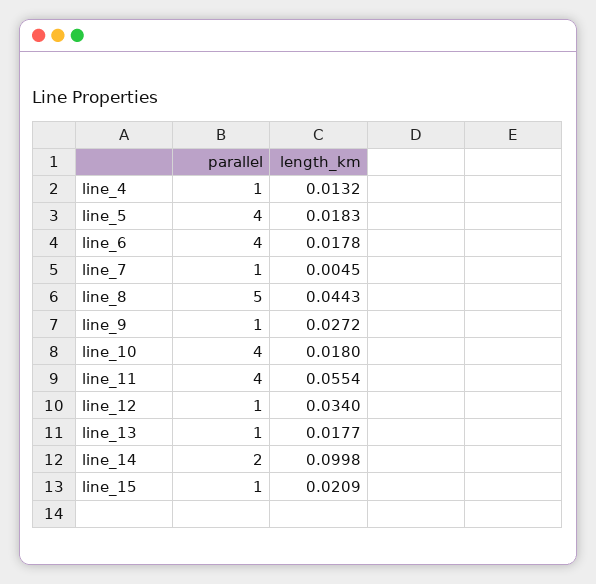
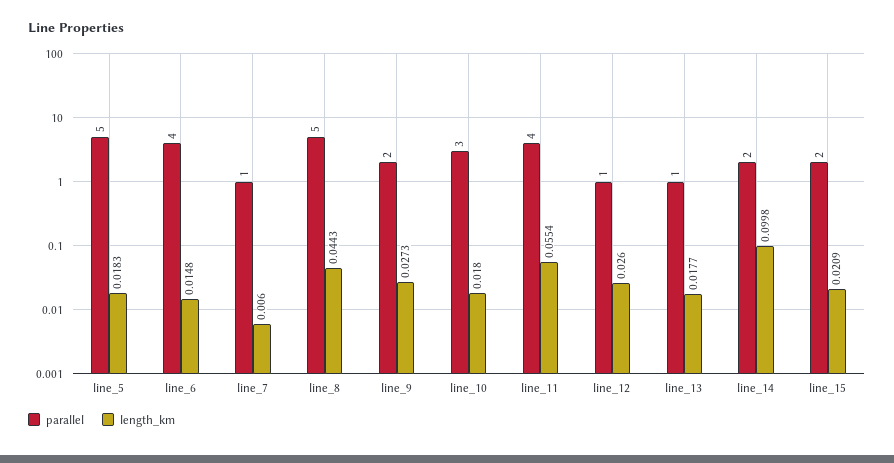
parallel, line_4: 1 -> none
length_km, line_4: 0.0132 -> none
parallel, line_5: 4 -> 5
length_km, line_6: 0.0178 -> 0.0148
length_km, line_7: 0.0045 -> 0.006
parallel, line_9: 1 -> 2
length_km, line_9: 0.0272 -> 0.0273
parallel, line_10: 4 -> 3
length_km, line_12: 0.034 -> 0.026
parallel, line_15: 1 -> 2

